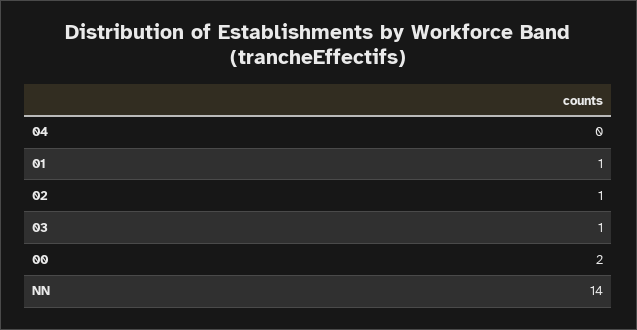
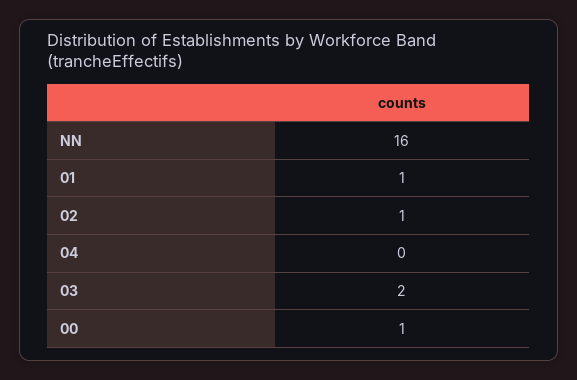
03: 1 -> 2
00: 2 -> 1
NN: 14 -> 16

